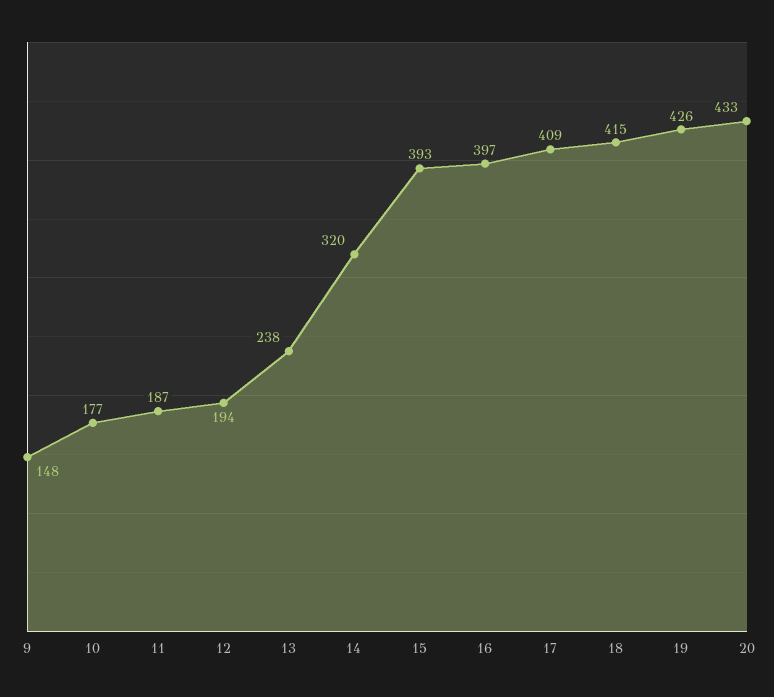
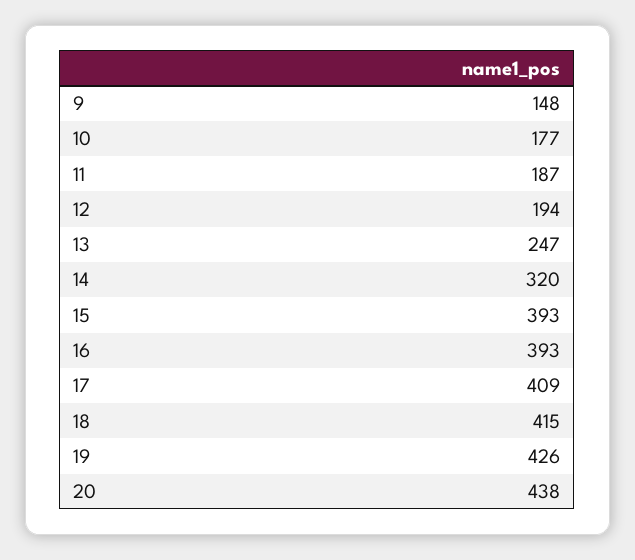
13: 238 -> 247
16: 397 -> 393
20: 433 -> 438

